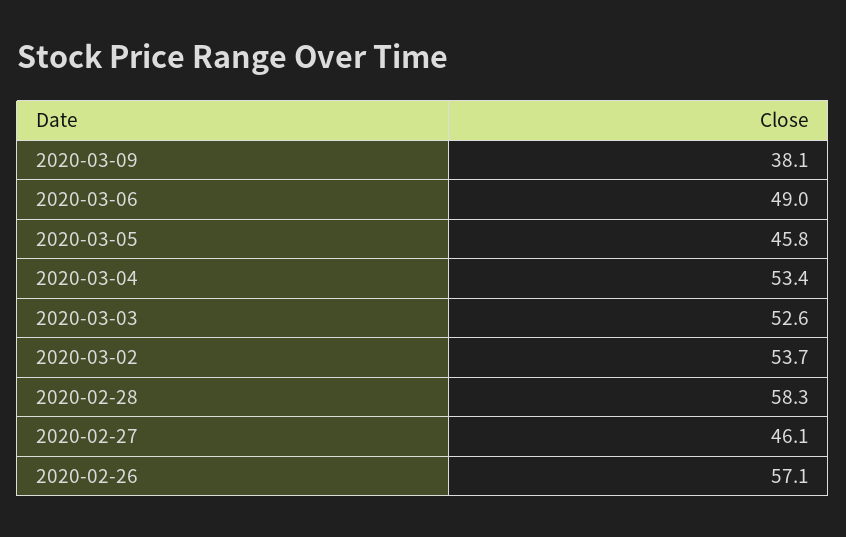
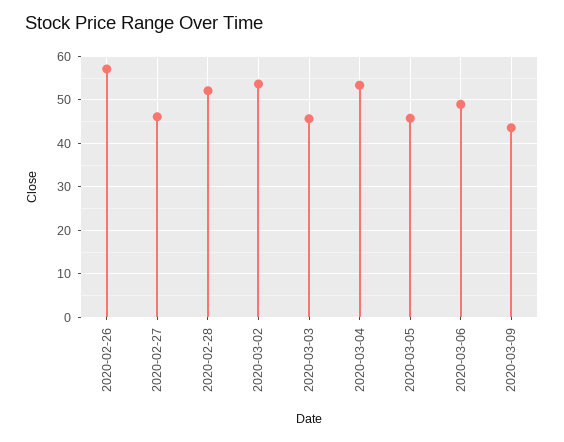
2020-03-09: 38.1 -> 44
2020-03-03: 52.6 -> 46
2020-02-28: 58.3 -> 52

